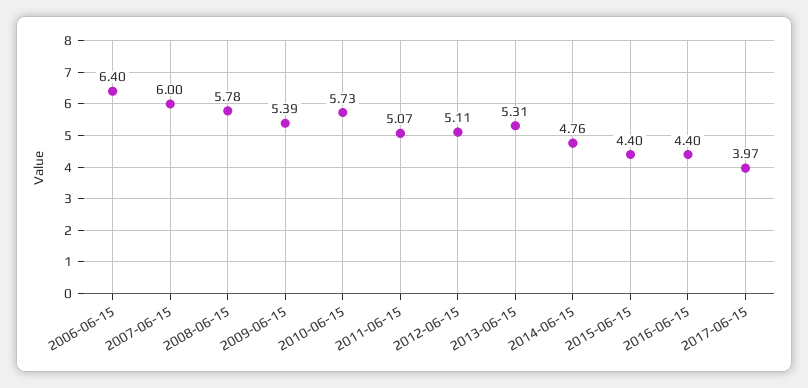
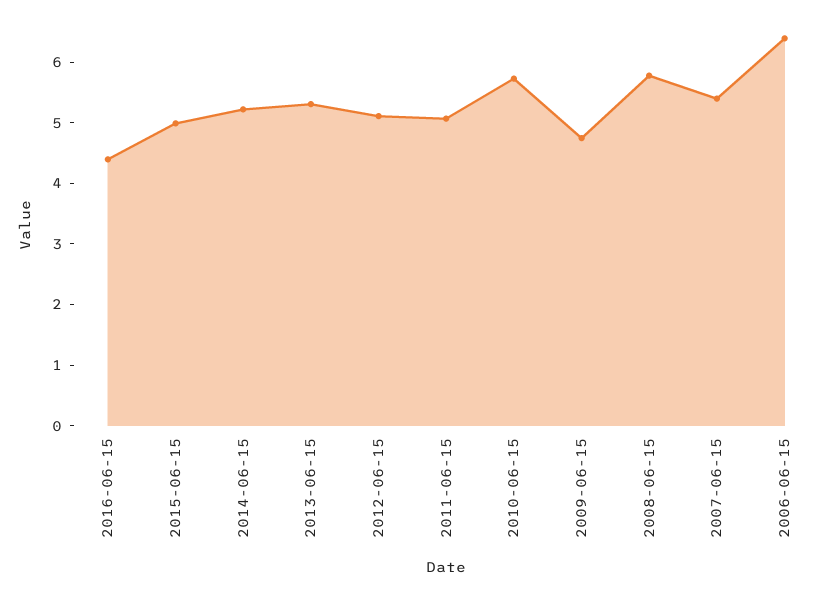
2007-06-15: 6 -> 5.4
2009-06-15: 5.39 -> 4.8
2014-06-15: 4.76 -> 5.2
2015-06-15: 4.4 -> 5
2017-06-15: 3.97 -> none

